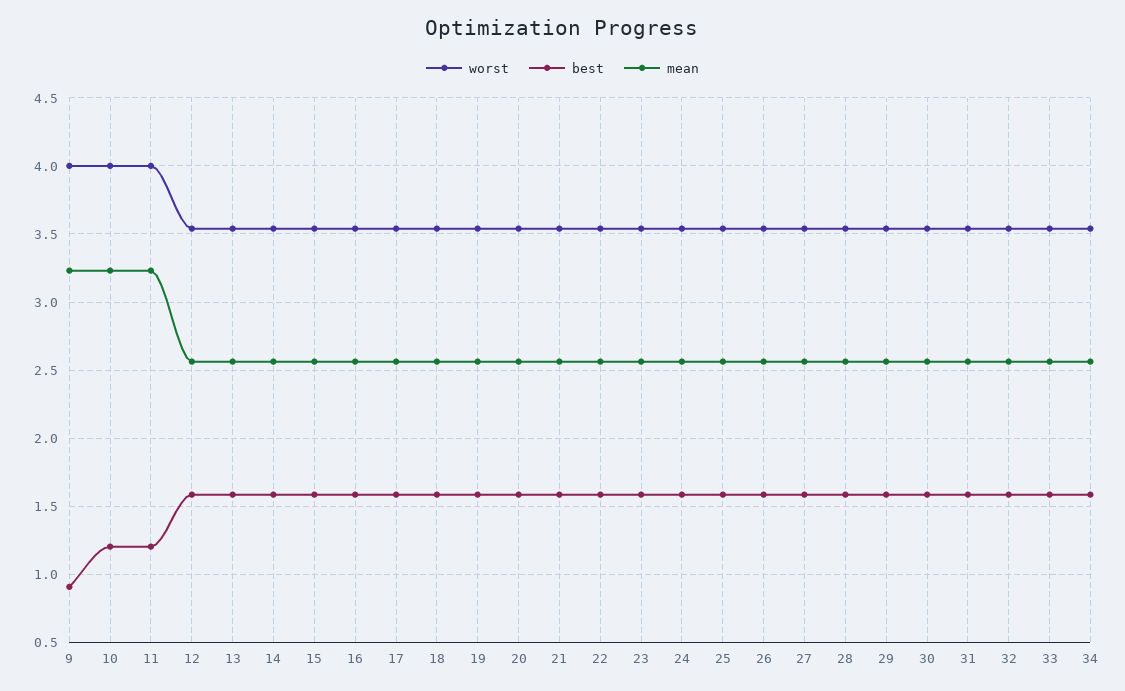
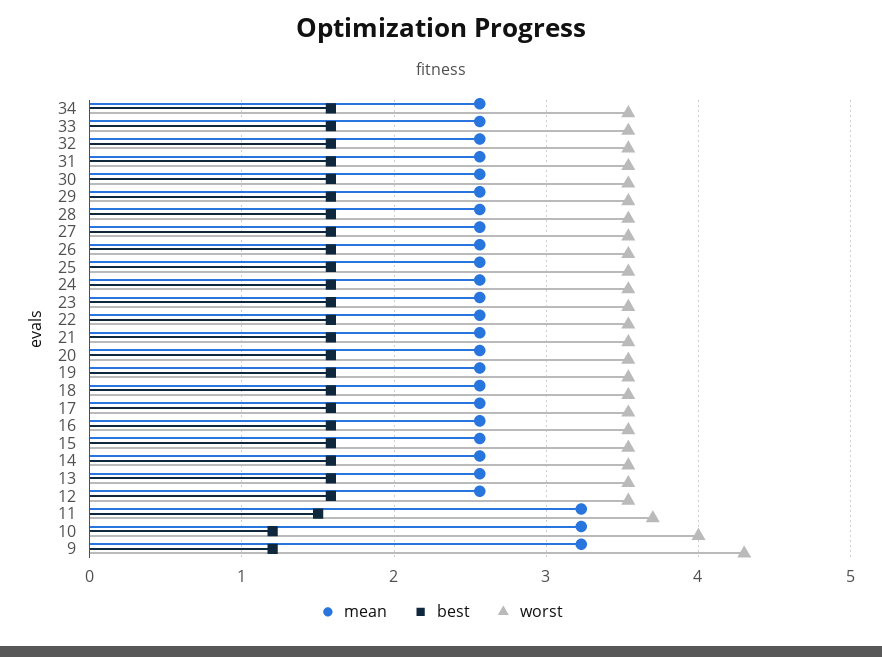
worst, 9: 4 -> 4.3
best, 9: 0.9 -> 1.2
worst, 11: 4 -> 3.7
best, 11: 1.2 -> 1.5

